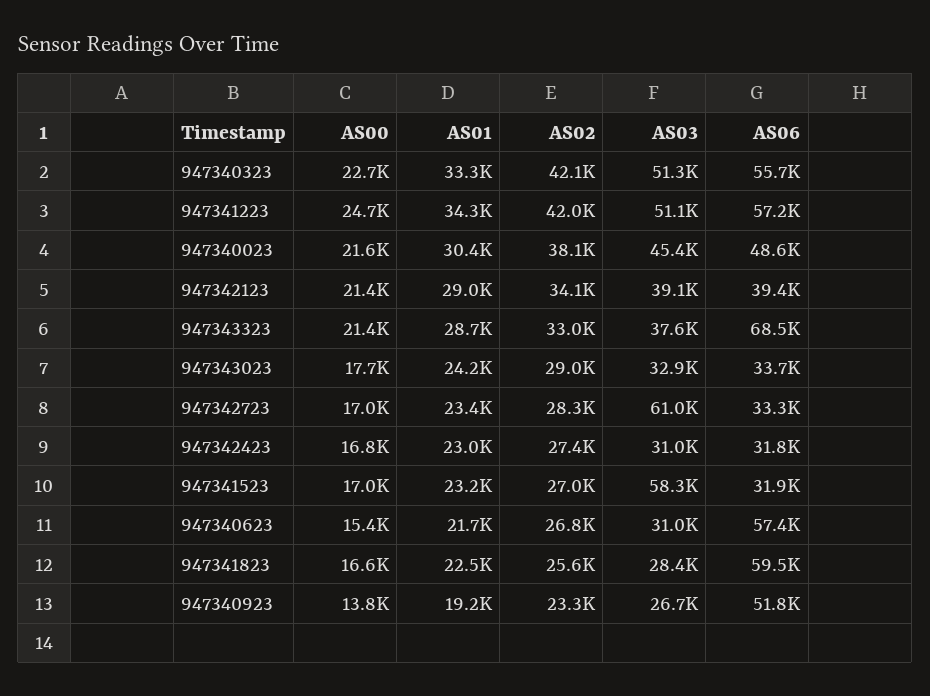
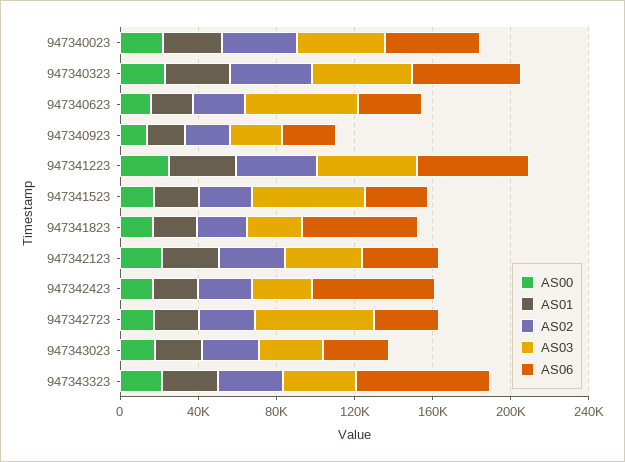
AS06, 947342423: 31800 -> 60000
AS03, 947340623: 31000 -> 60000
AS06, 947340623: 57400 -> 30000
AS06, 947340923: 51800 -> 30000

